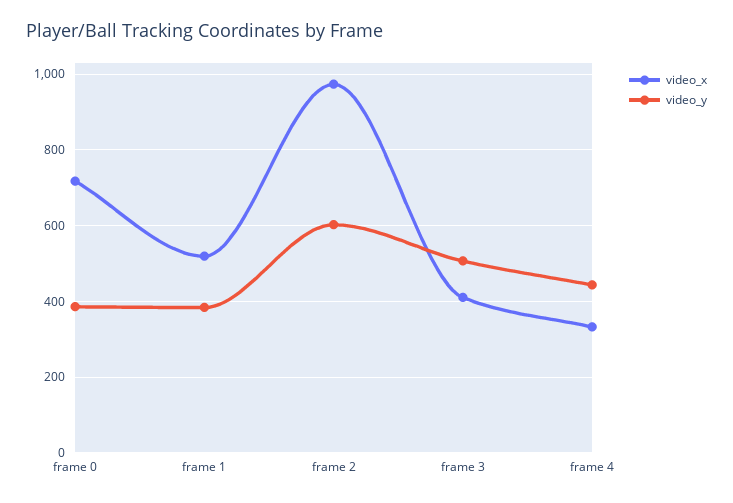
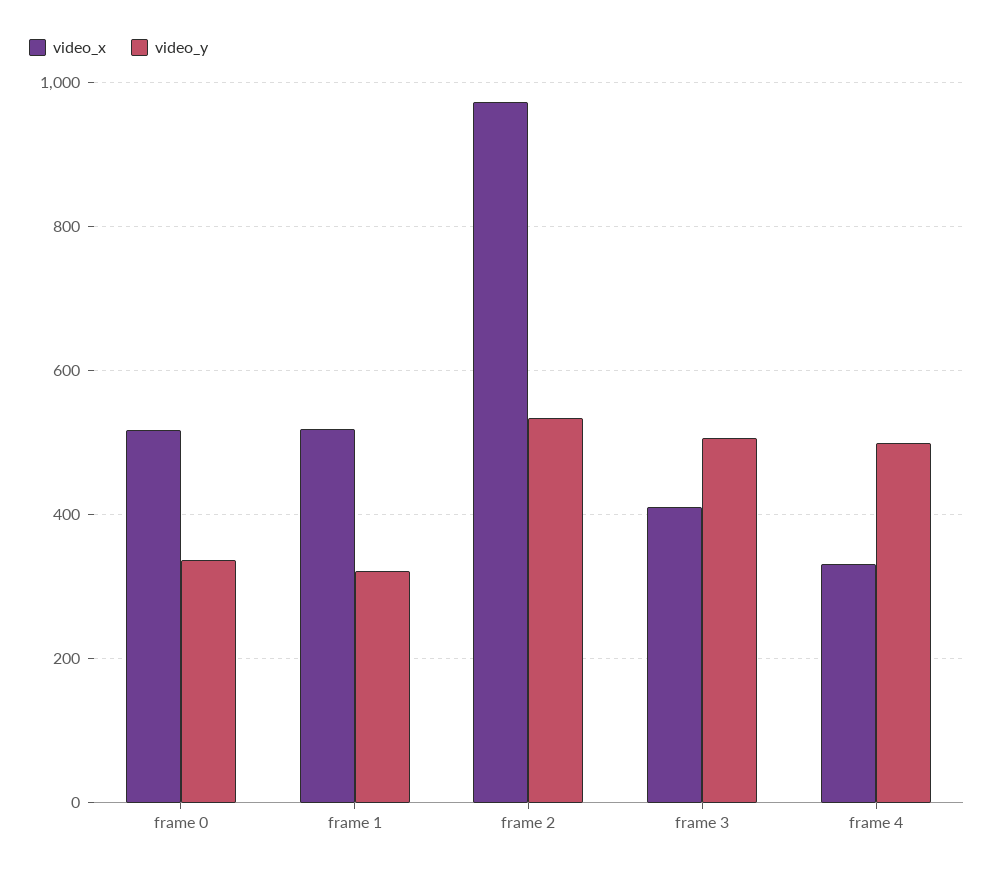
video_x, frame 0: 720 -> 520
video_y, frame 0: 380 -> 340
video_y, frame 1: 380 -> 320
video_y, frame 2: 600 -> 540
video_y, frame 4: 440 -> 500

